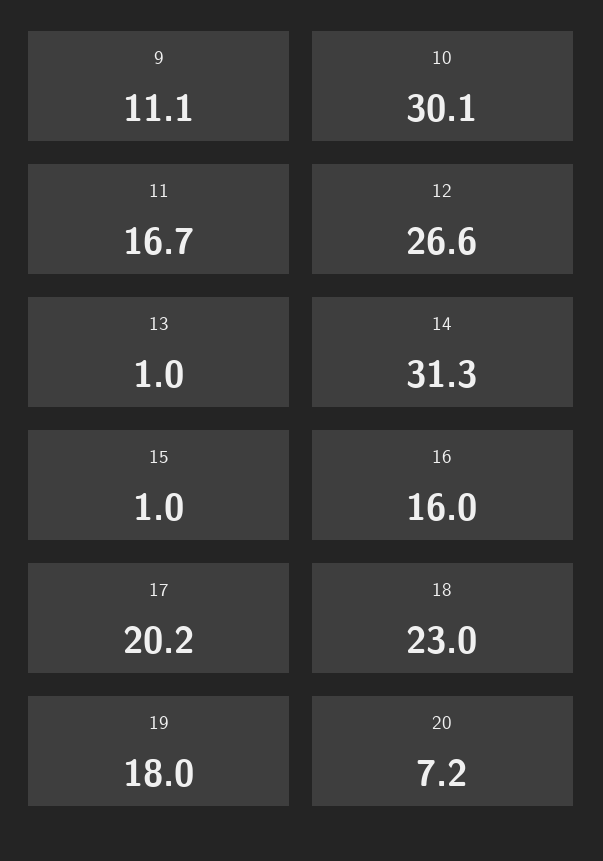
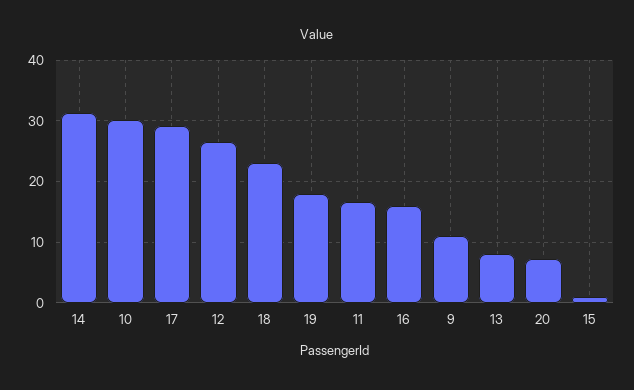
13: 1 -> 8
17: 20.2 -> 29

